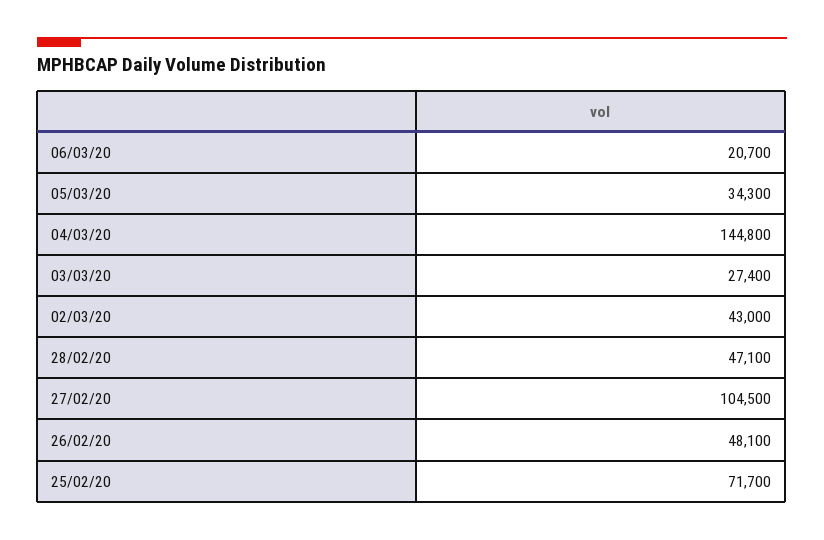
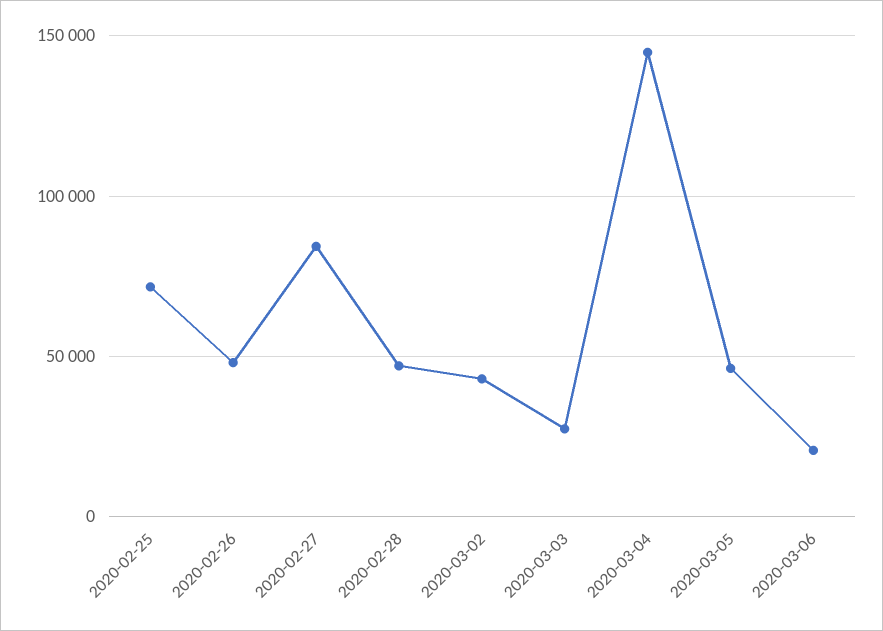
05/03/20: 34300 -> 45000
27/02/20: 104500 -> 85000

